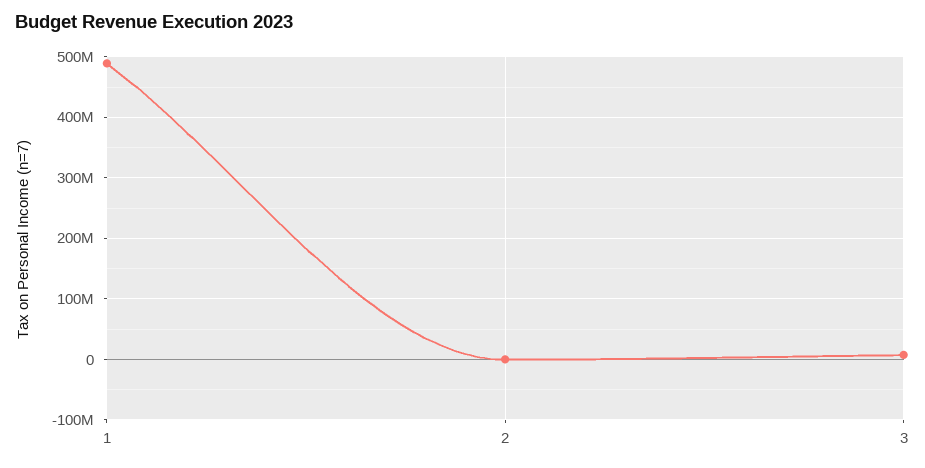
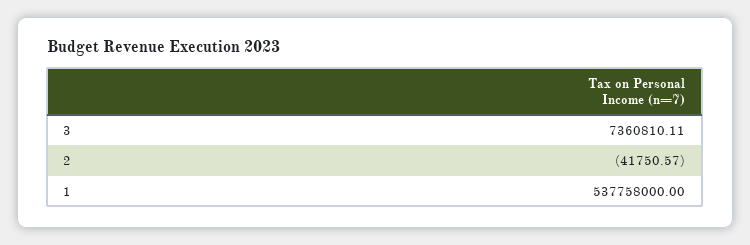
1: 490000000 -> 537758000

